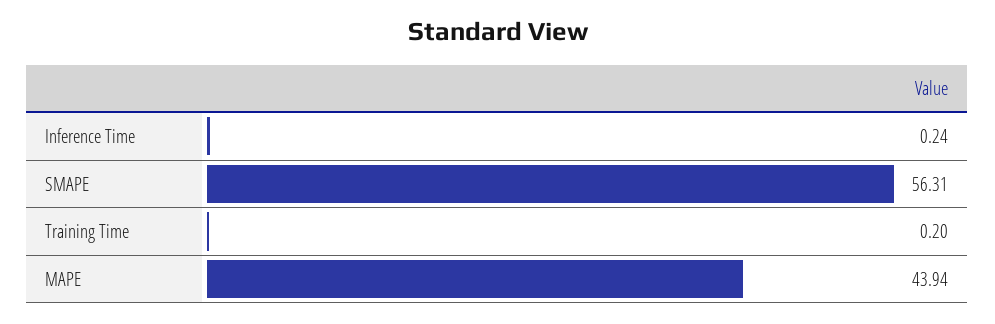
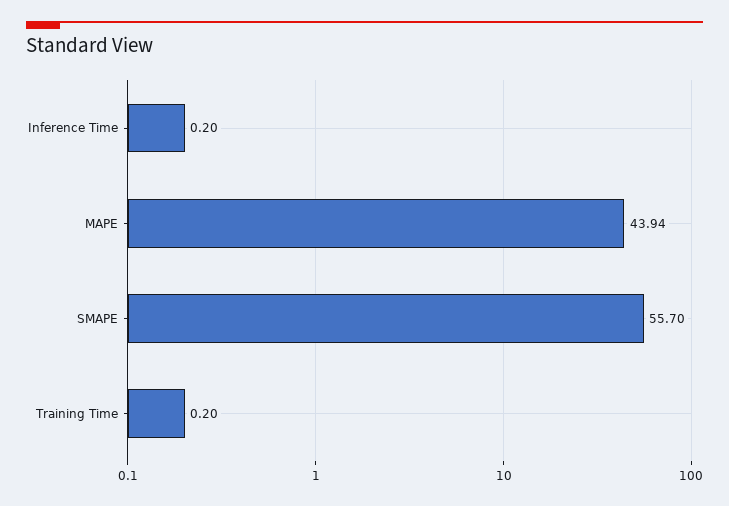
Inference Time: 0.24 -> 0.2
SMAPE: 56.31 -> 55.7

